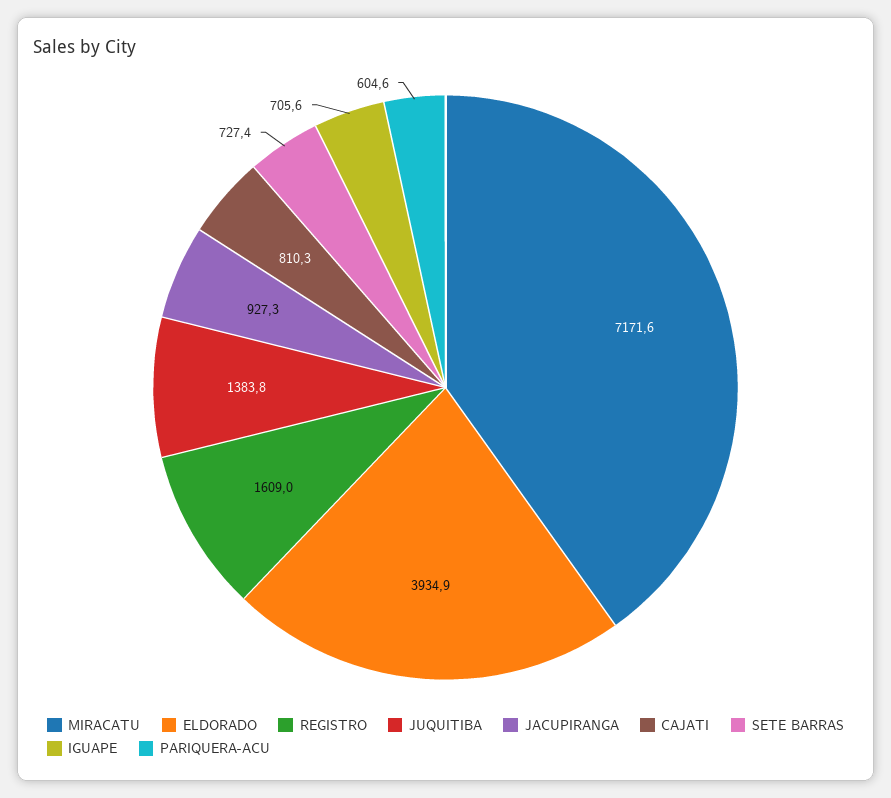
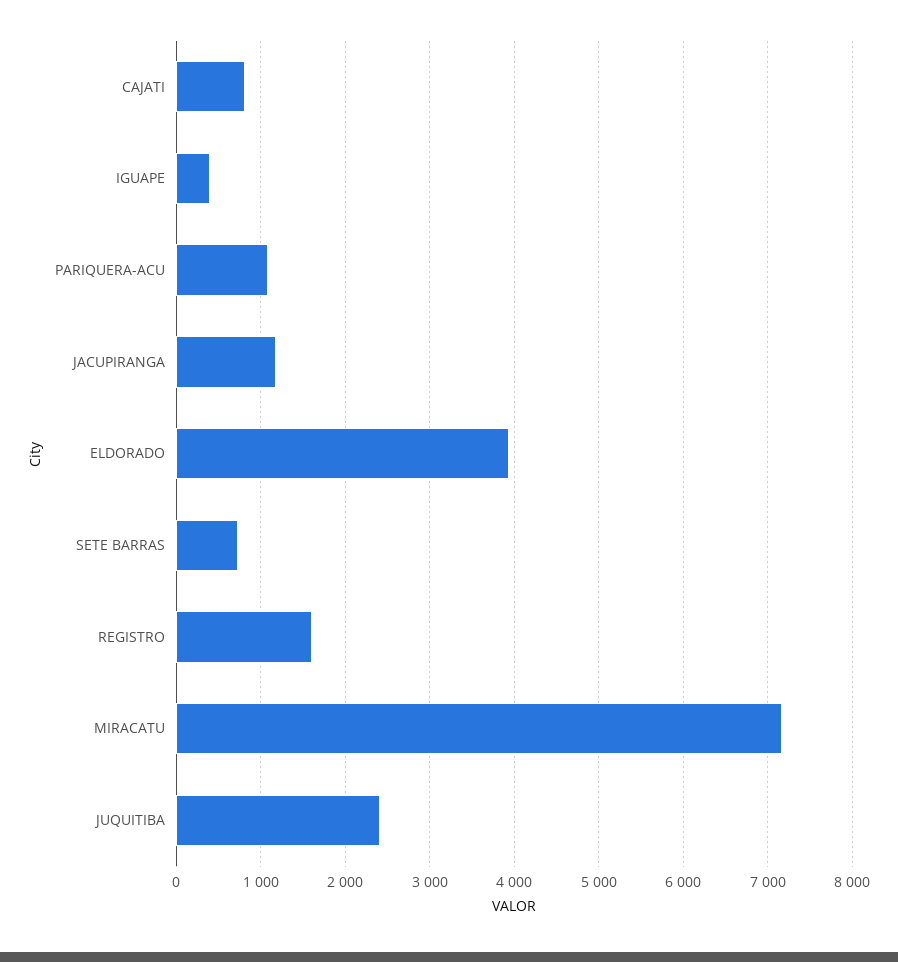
JUQUITIBA: 1383.8 -> 2400
JACUPIRANGA: 927.3 -> 1200
IGUAPE: 705.6 -> 400
PARIQUERA-ACU: 604.6 -> 1100

